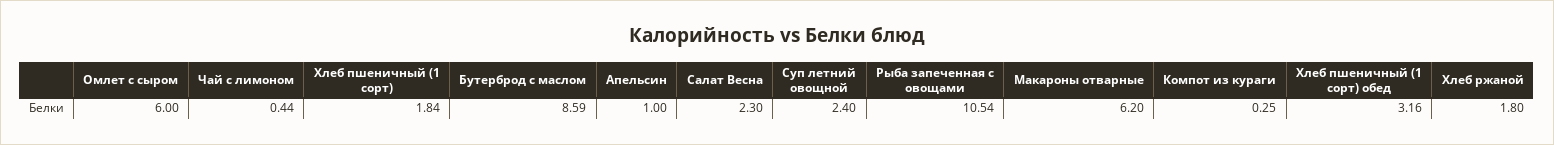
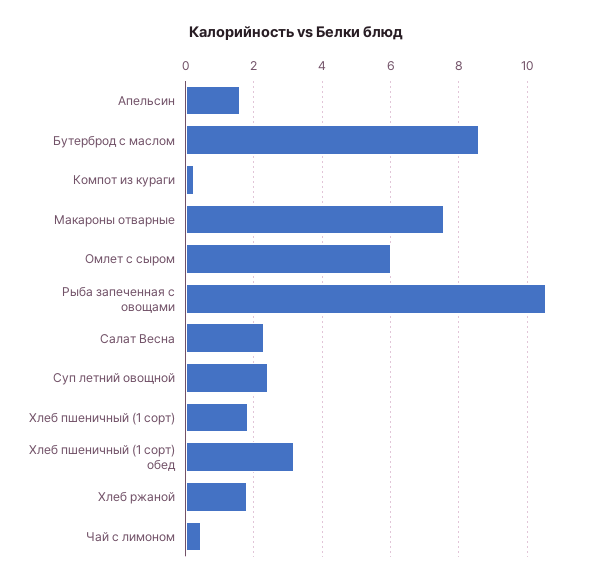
Апельсин: 1 -> 1.6
Макароны отварные: 6.2 -> 7.6

